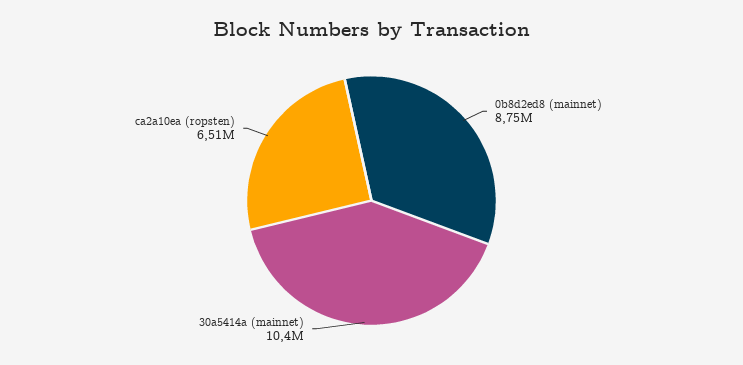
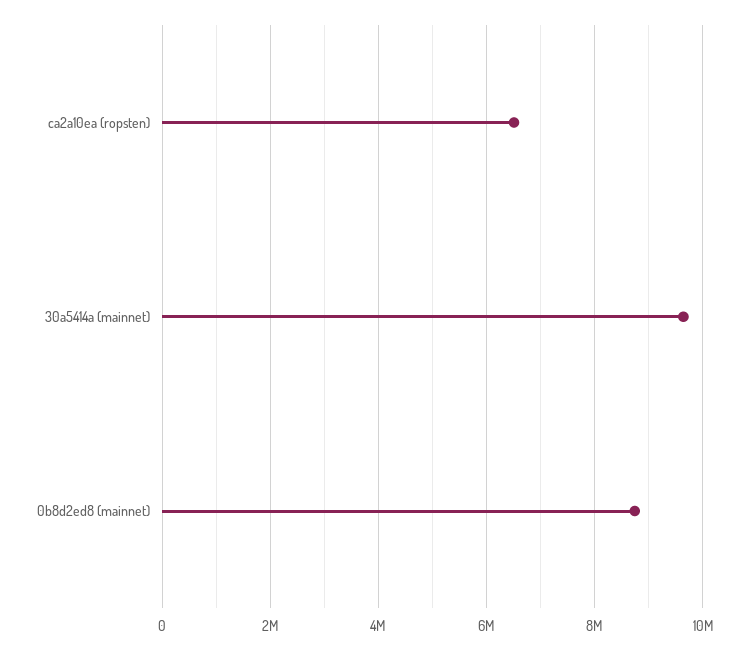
30a5414a (mainnet): 10400000 -> 9600000

